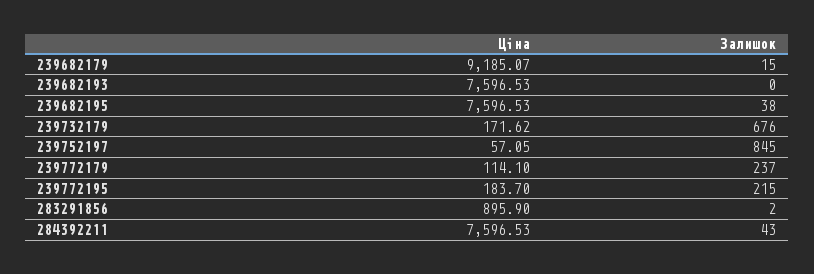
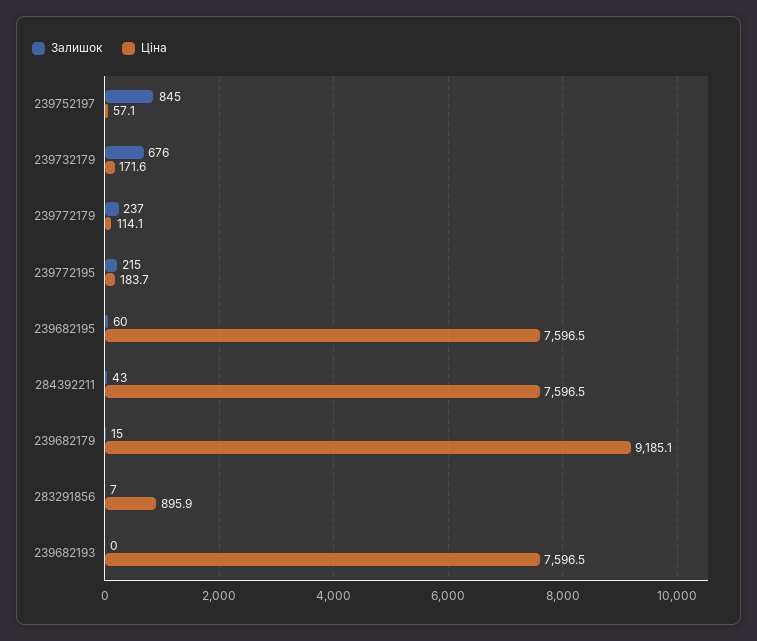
Залишок, 239682195: 38 -> 60
Залишок, 283291856: 2 -> 7

